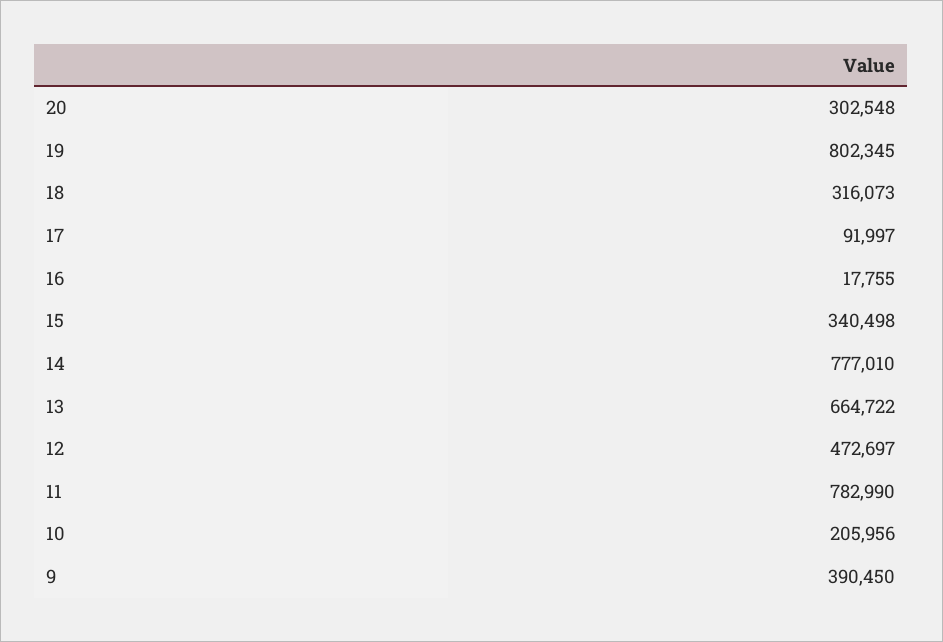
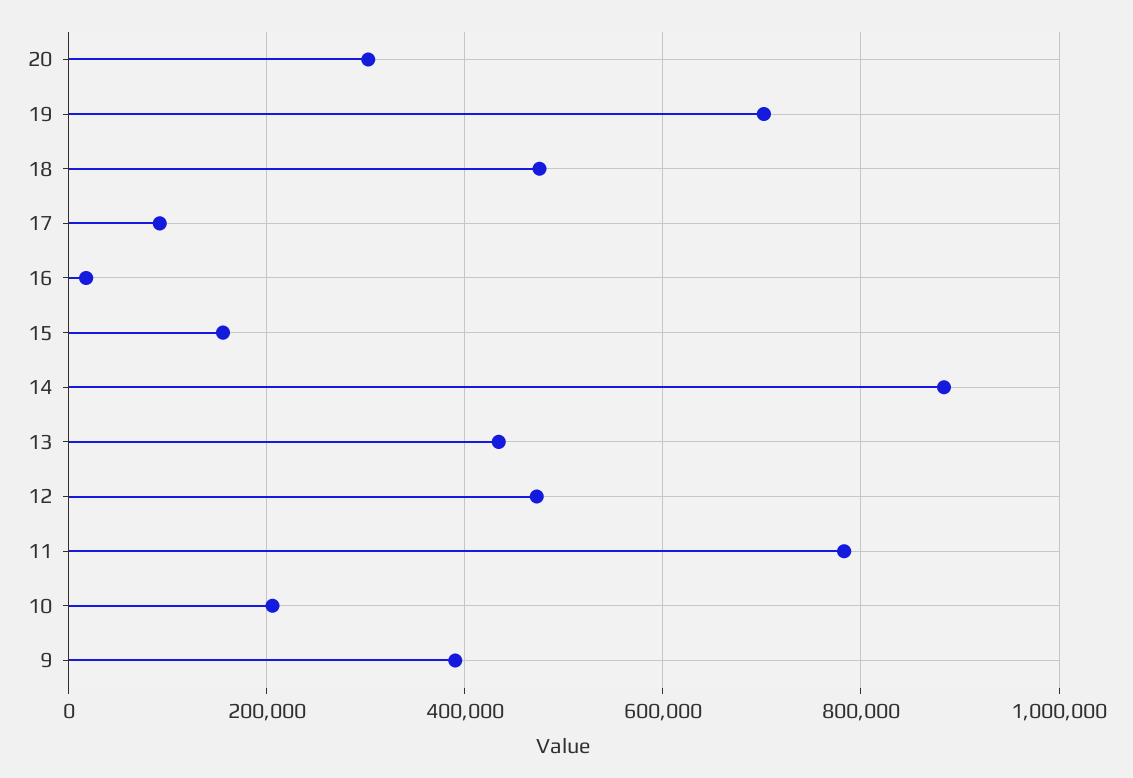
19: 802345 -> 700000
18: 316073 -> 480000
15: 340498 -> 160000
14: 777010 -> 880000
13: 664722 -> 440000

